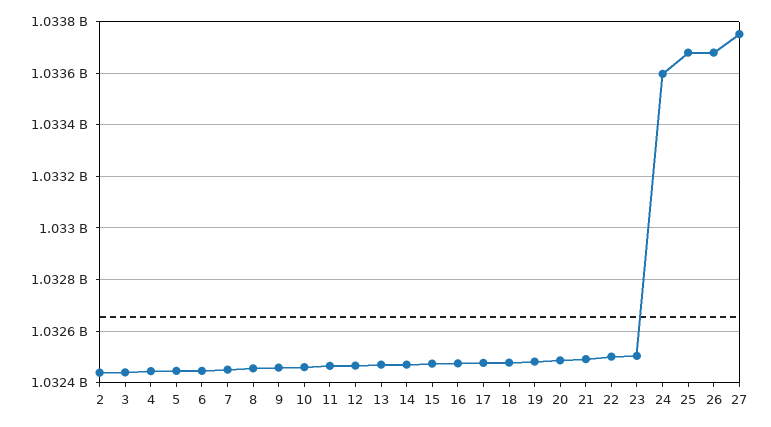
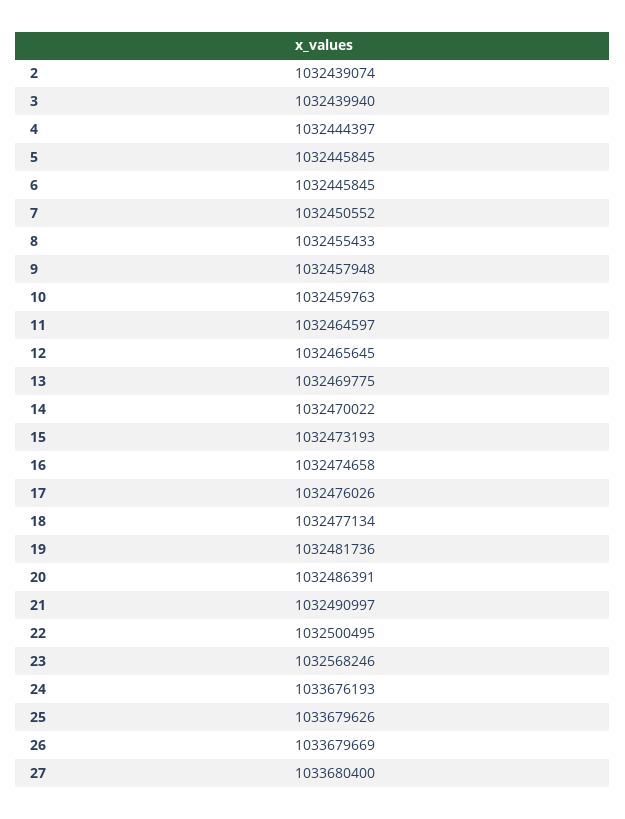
23: 1032500000 -> 1032568246
24: 1033600000 -> 1033676193
27: 1033750000 -> 1033680400

